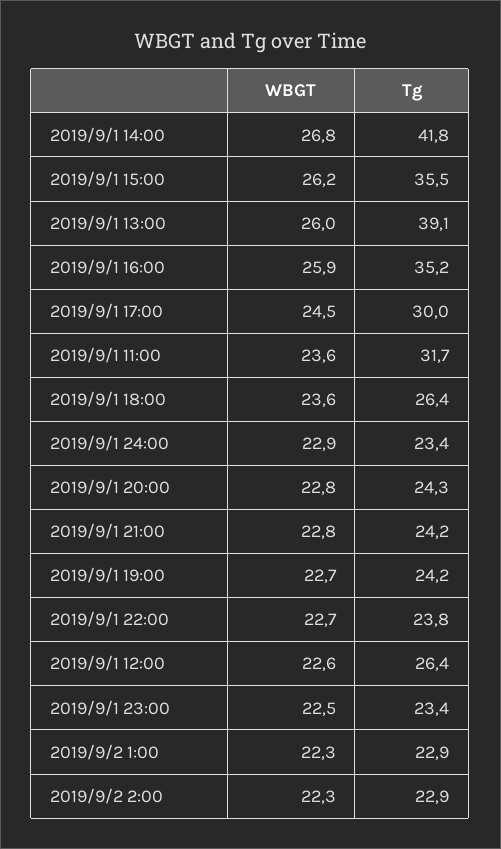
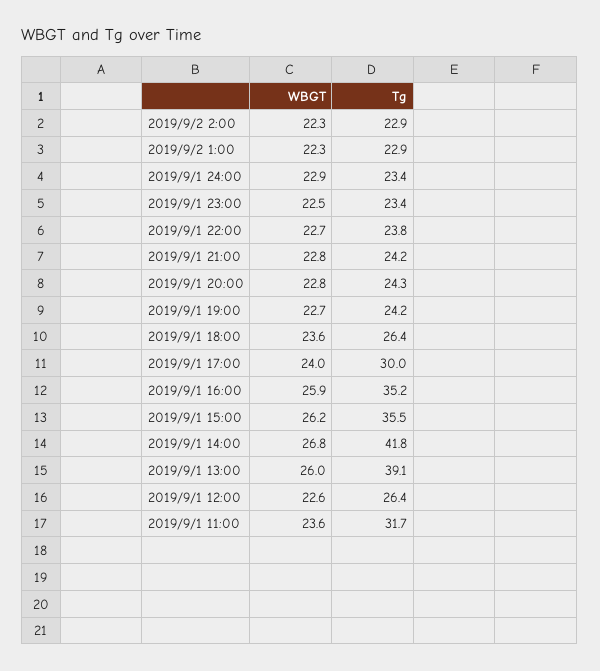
WBGT, 2019/9/1 17:00: 24.5 -> 24

